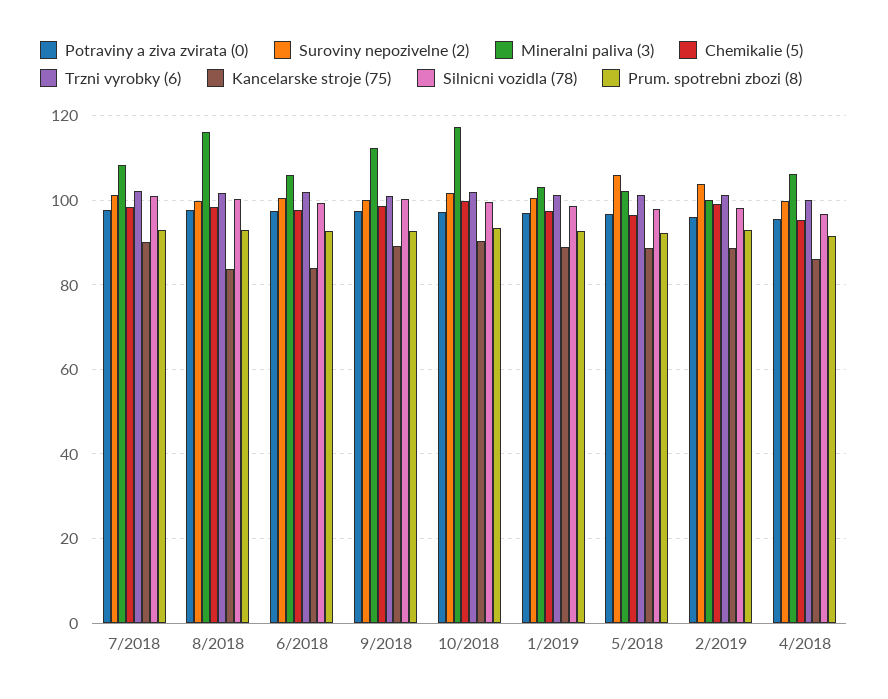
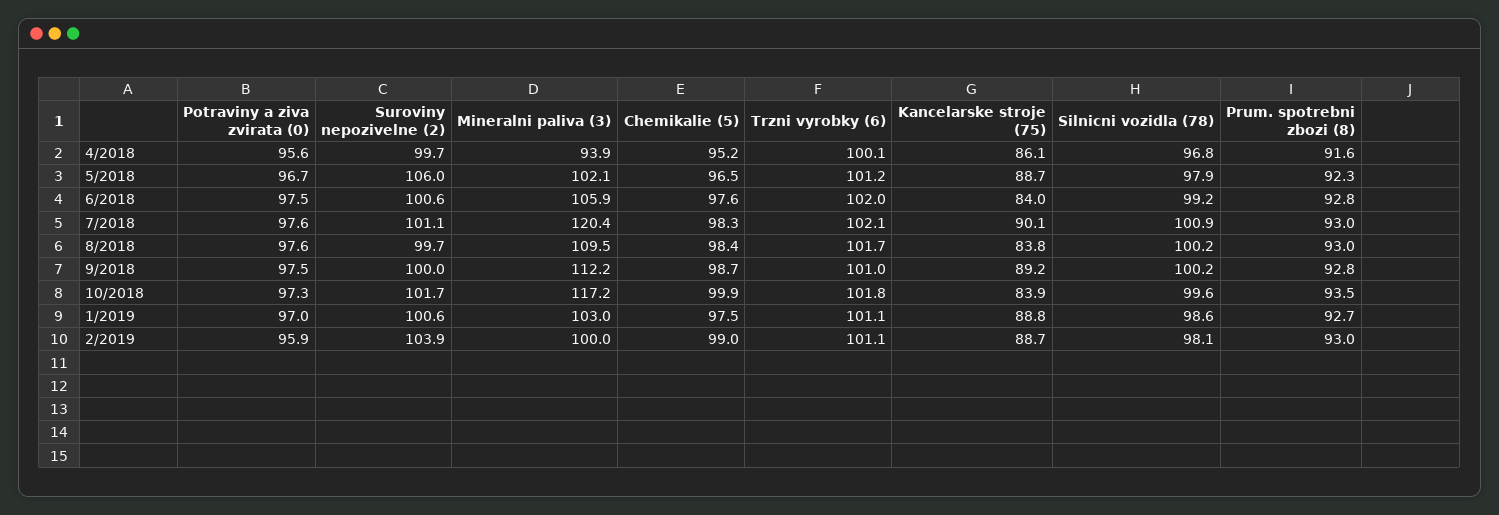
Mineralni paliva (3), 7/2018: 108 -> 120.4
Mineralni paliva (3), 8/2018: 116 -> 109.5
Kancelarske stroje (75), 10/2018: 90 -> 83.9
Mineralni paliva (3), 4/2018: 106 -> 93.9

